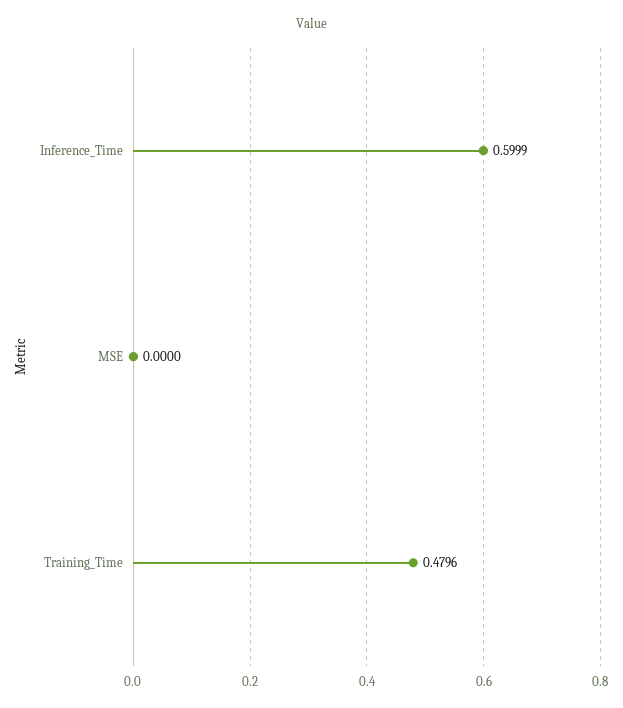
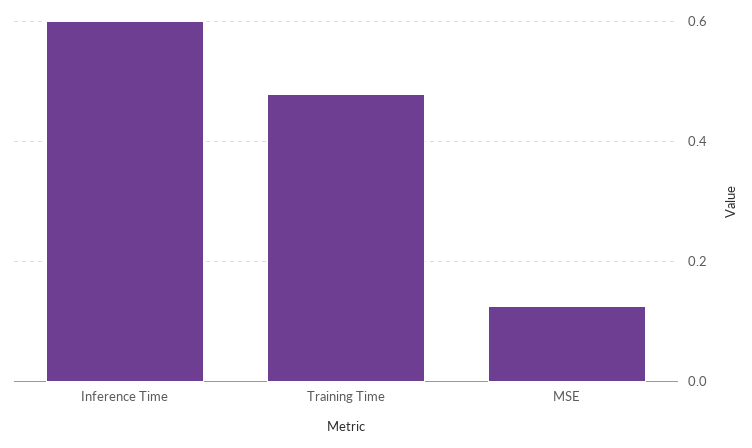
MSE: 0 -> 0.12

